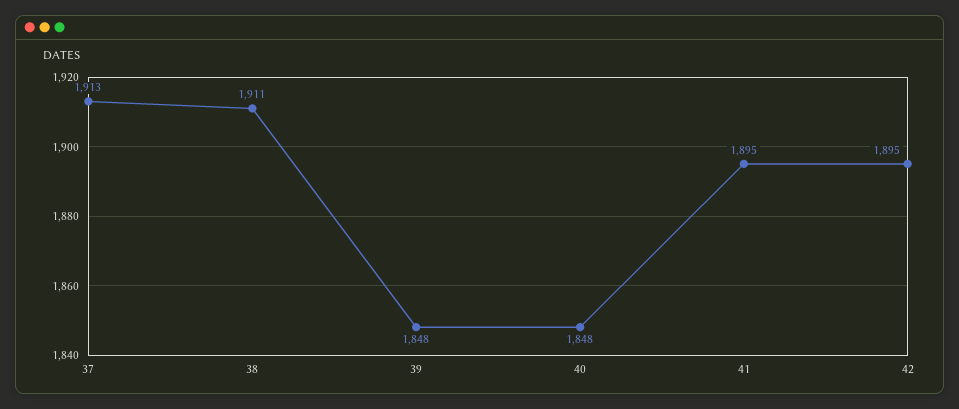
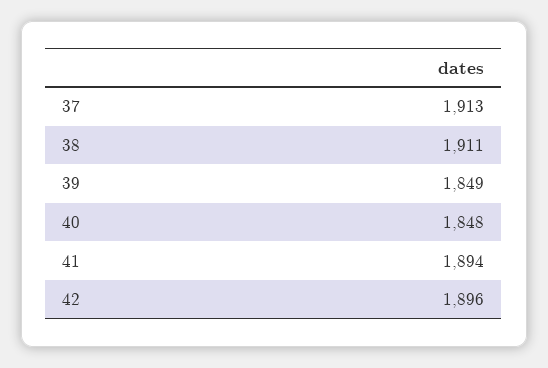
39: 1848 -> 1849
41: 1895 -> 1894
42: 1895 -> 1896

